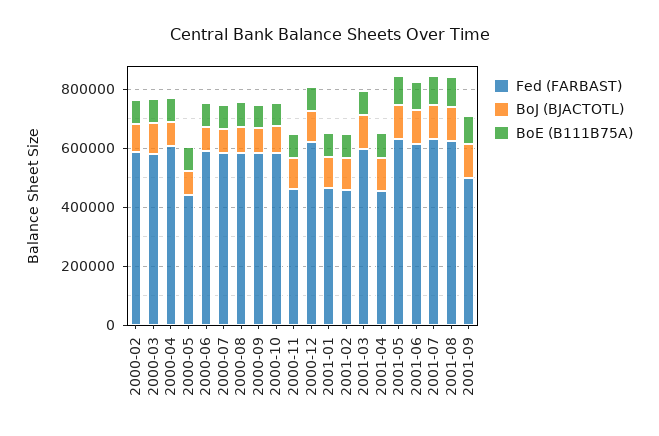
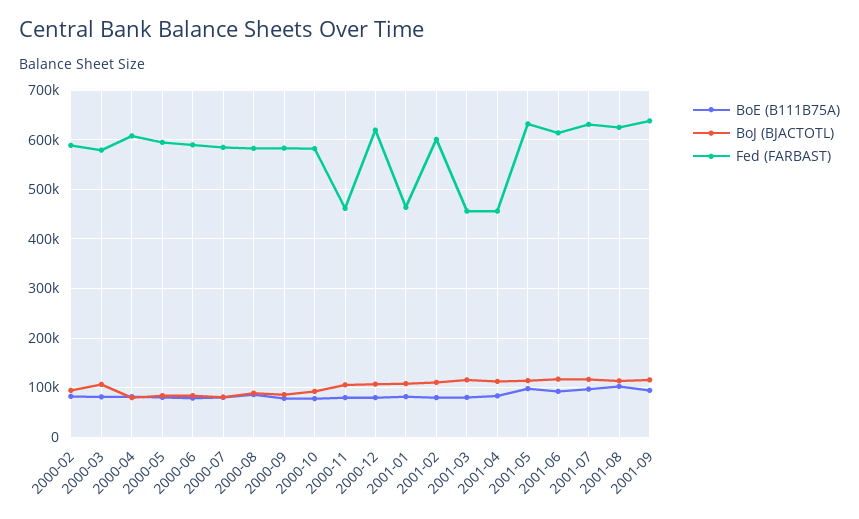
Fed (FARBAST), 2000-05: 450000 -> 600000
Fed (FARBAST), 2001-02: 450000 -> 600000
Fed (FARBAST), 2001-03: 600000 -> 460000
Fed (FARBAST), 2001-09: 500000 -> 640000

